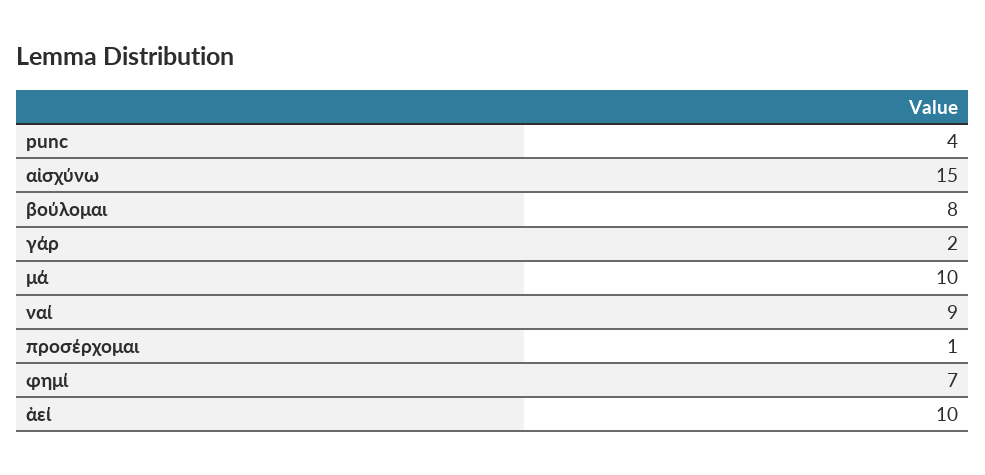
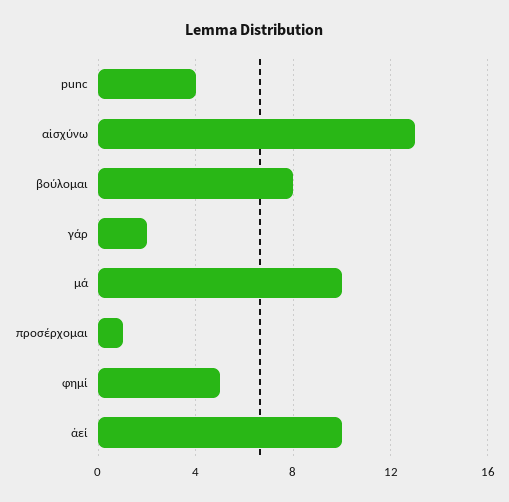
αἰσχύνω: 15 -> 13
ναί: 9 -> none
φημί: 7 -> 5

